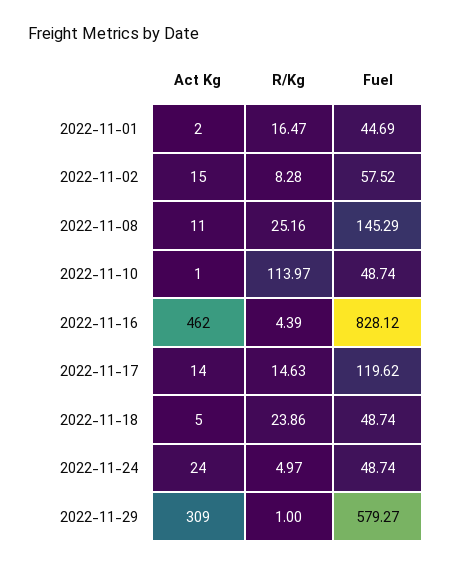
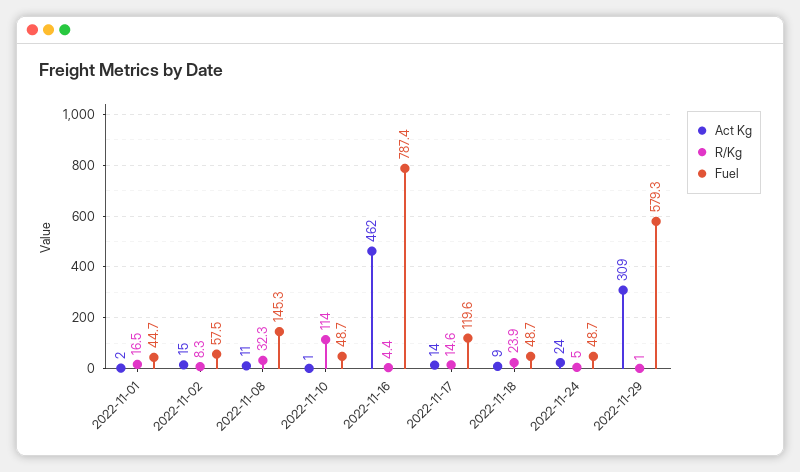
R/Kg, 2022-11-08: 25.16 -> 32.3
Fuel, 2022-11-16: 828.12 -> 787.4
Act Kg, 2022-11-18: 5 -> 9

